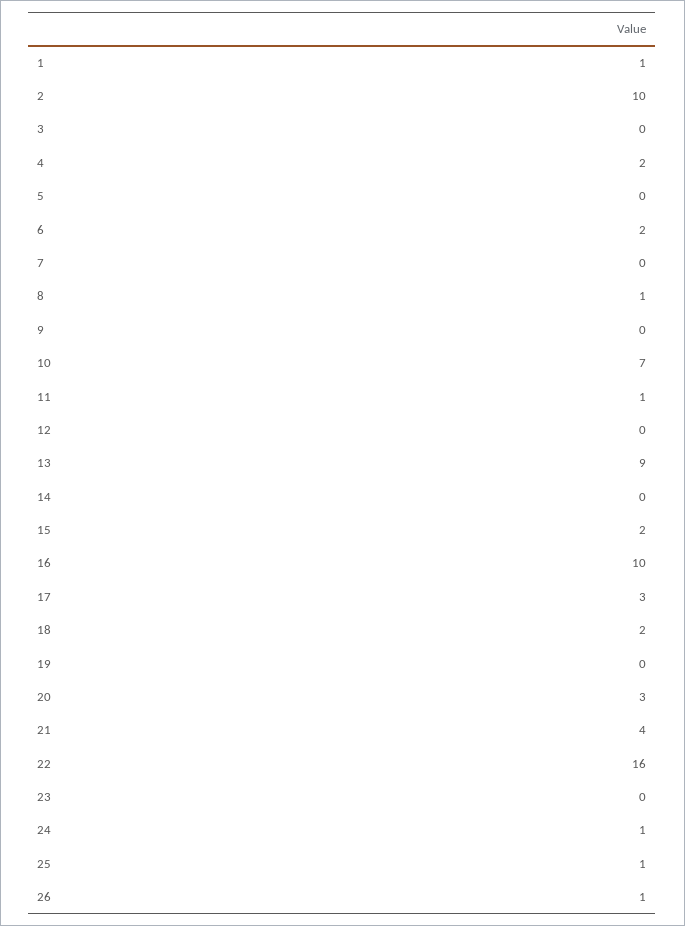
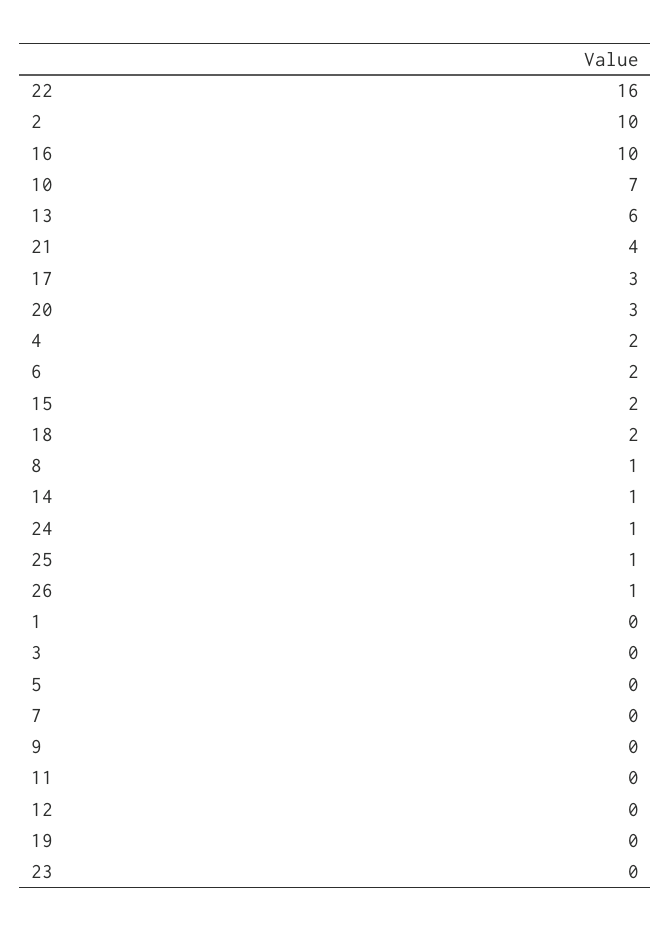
1: 1 -> 0
11: 1 -> 0
13: 9 -> 6
14: 0 -> 1

